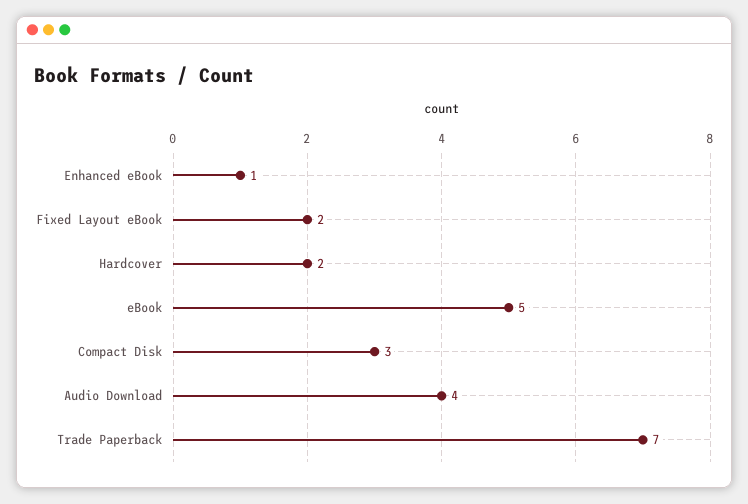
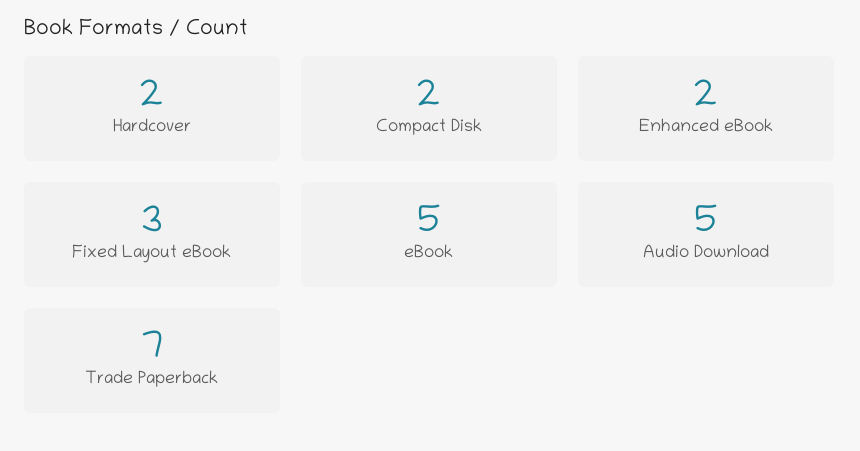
Enhanced eBook: 1 -> 2
Fixed Layout eBook: 2 -> 3
Compact Disk: 3 -> 2
Audio Download: 4 -> 5

